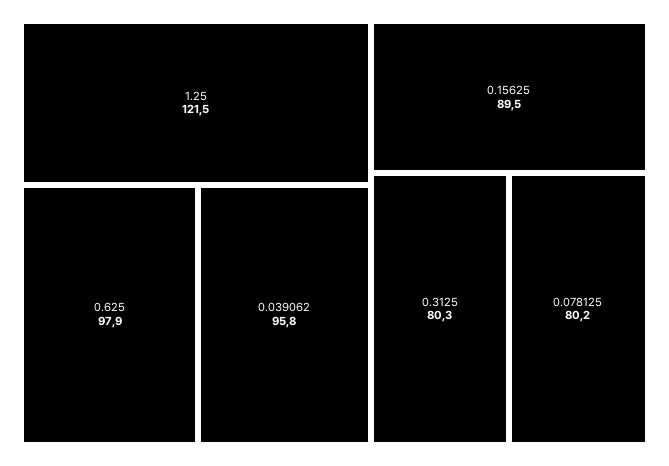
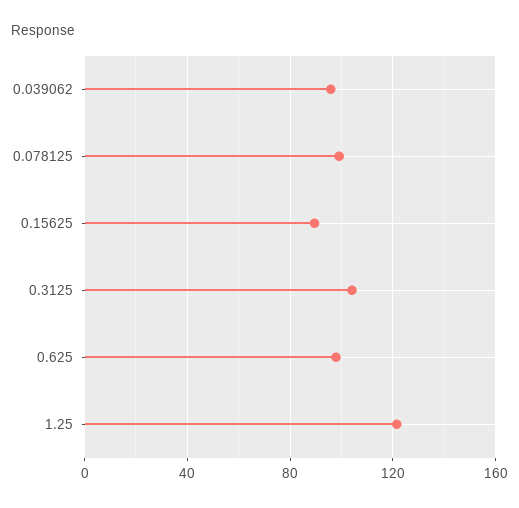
0.3125: 80.3 -> 105
0.078125: 80.2 -> 100

